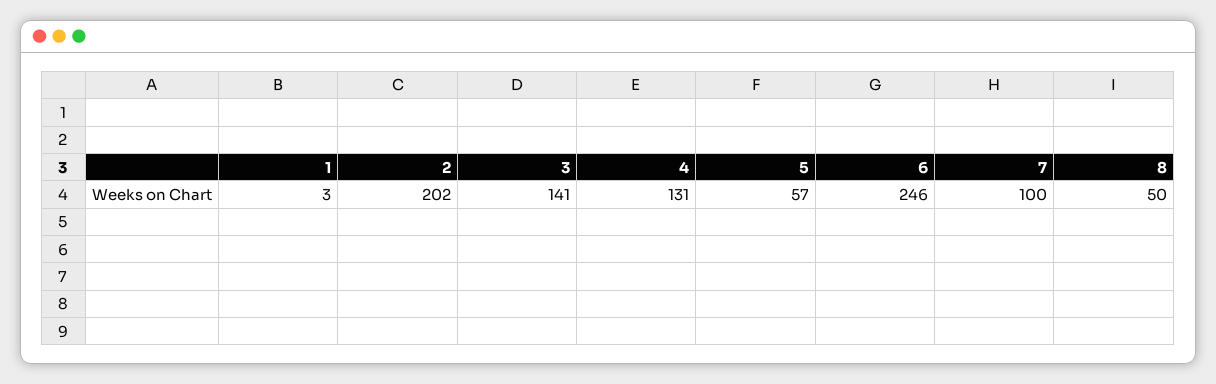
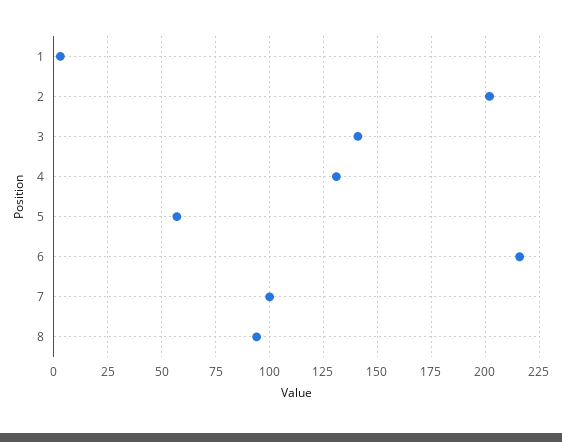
6: 246 -> 215
8: 50 -> 95

